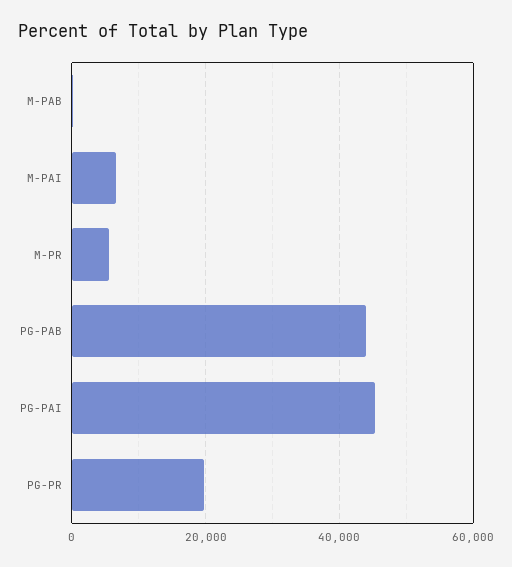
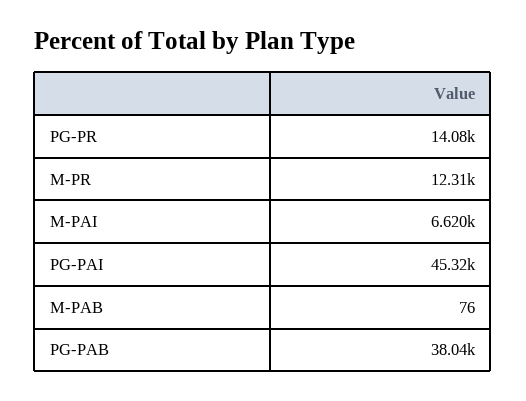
M-PR: 6000 -> 12310
PG-PAB: 44000 -> 38040
PG-PR: 20000 -> 14080

